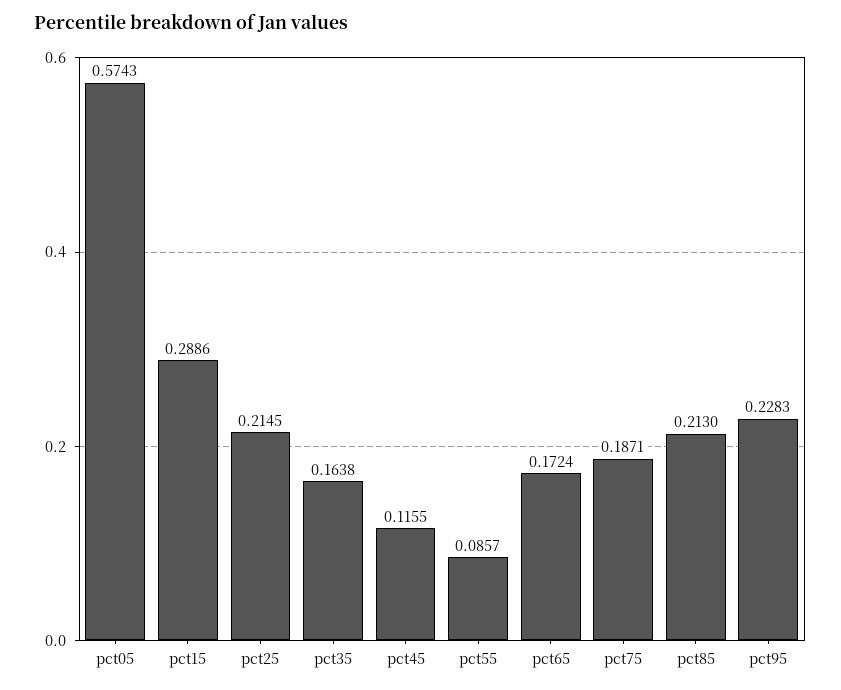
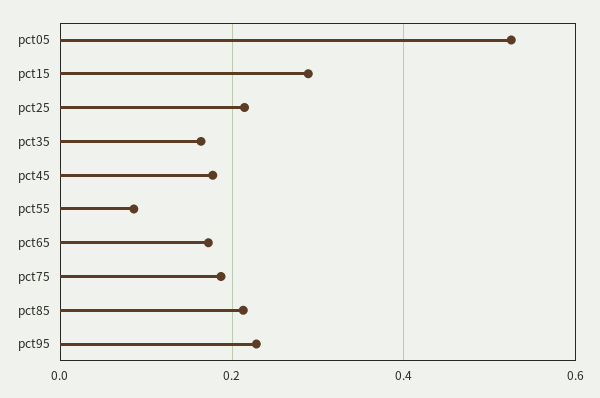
pct05: 0.5743 -> 0.52
pct45: 0.1155 -> 0.18

